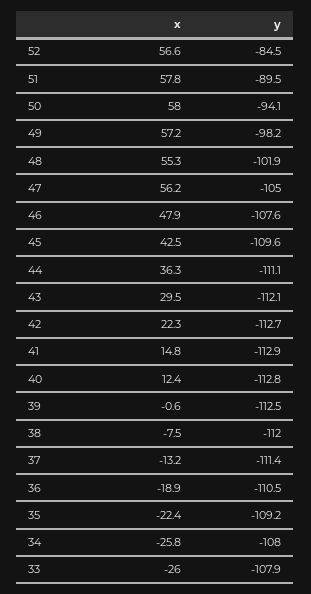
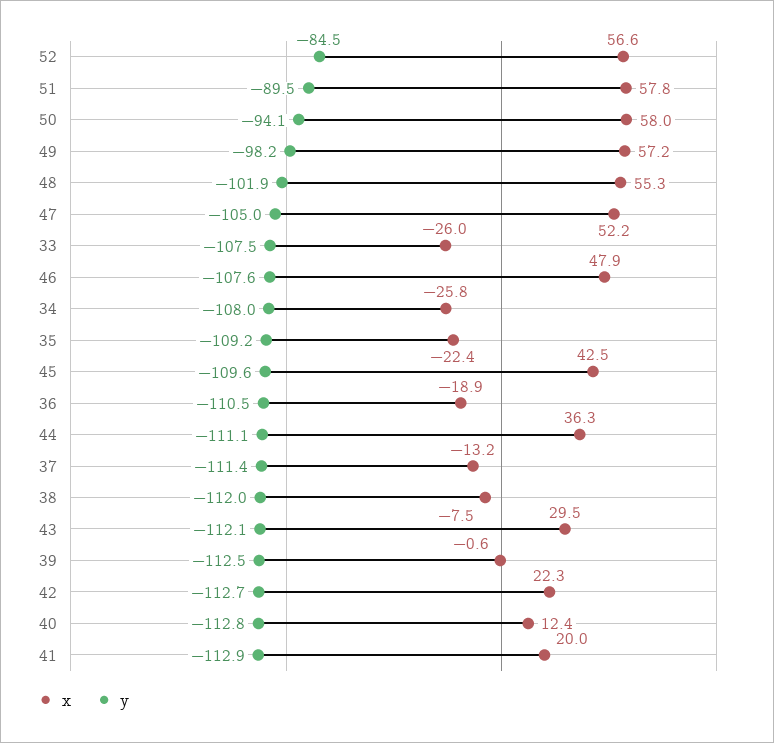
x, 47: 56.2 -> 52.2
x, 41: 14.8 -> 20
y, 33: -107.9 -> -107.5

